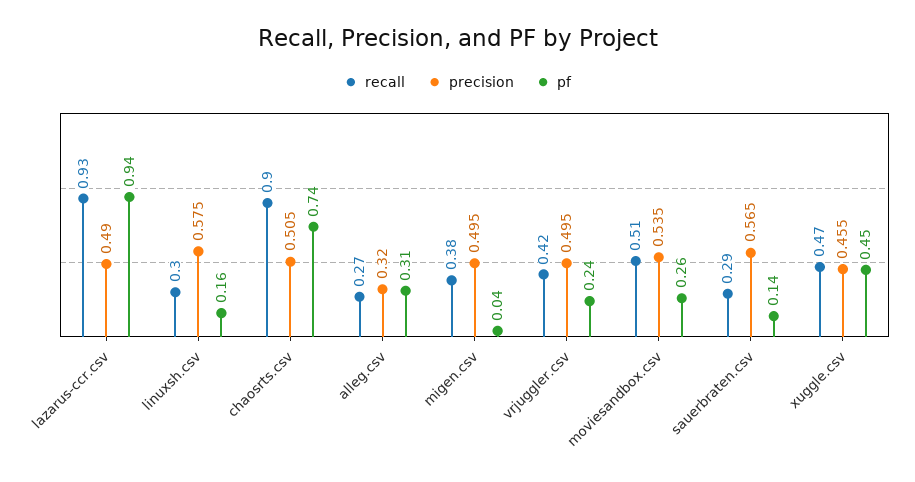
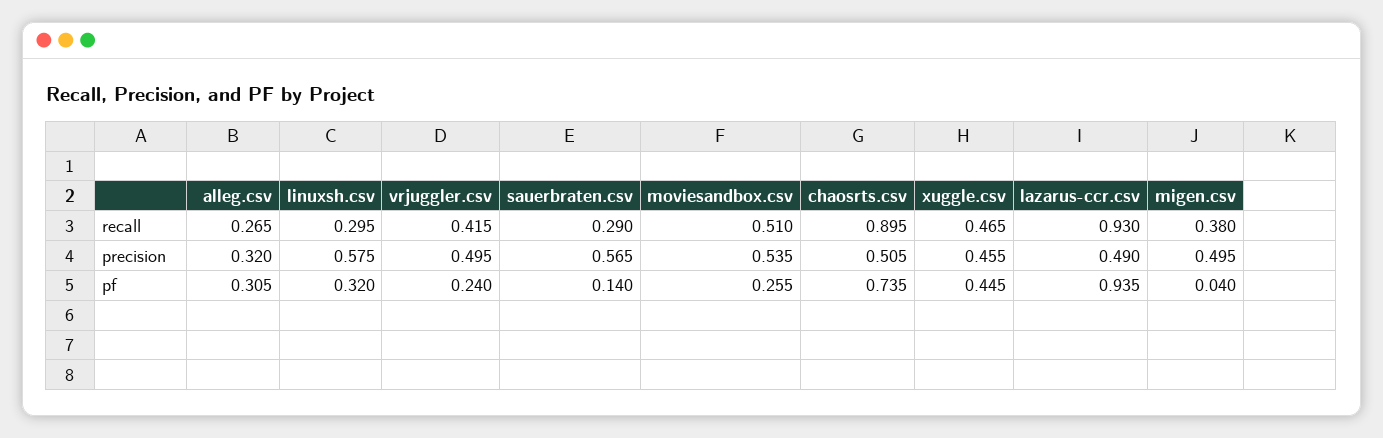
pf, linuxsh.csv: 0.16 -> 0.32

